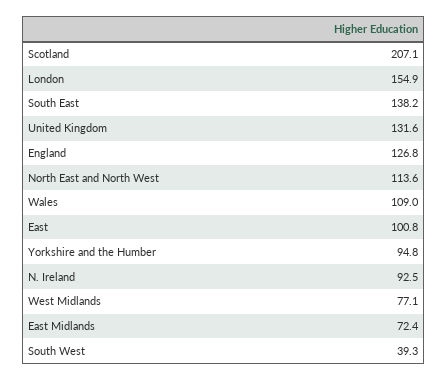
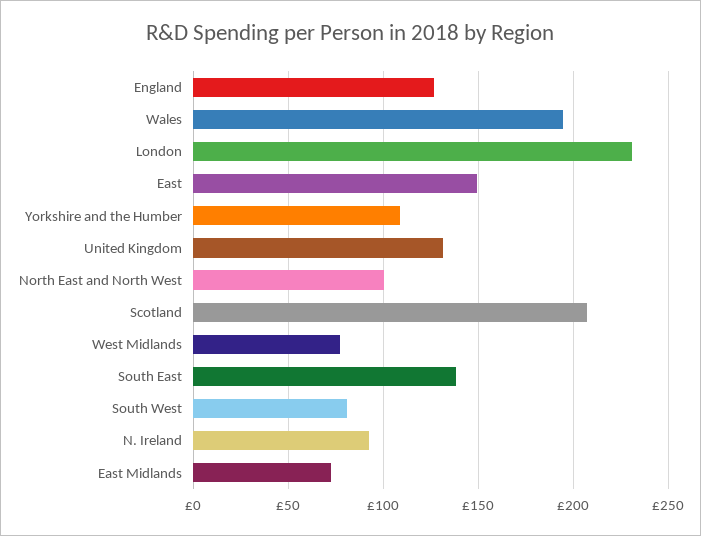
London: 154.9 -> 230
North East and North West: 113.6 -> 100
Wales: 109 -> 195
East: 100.8 -> 150
Yorkshire and the Humber: 94.8 -> 110
South West: 39.3 -> 80

